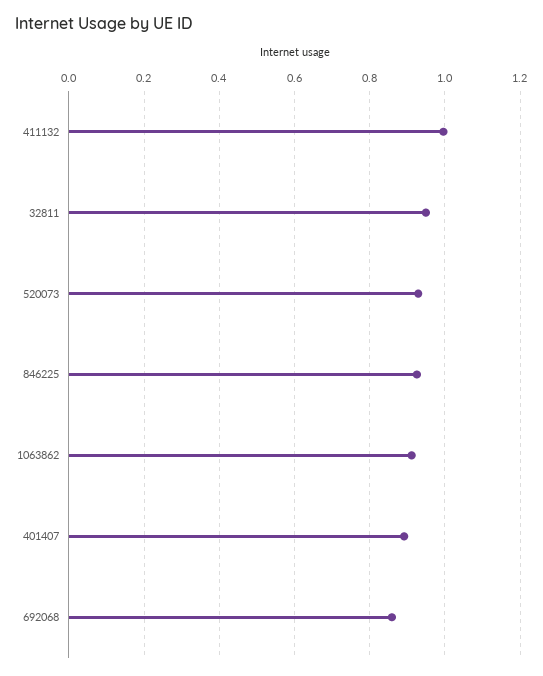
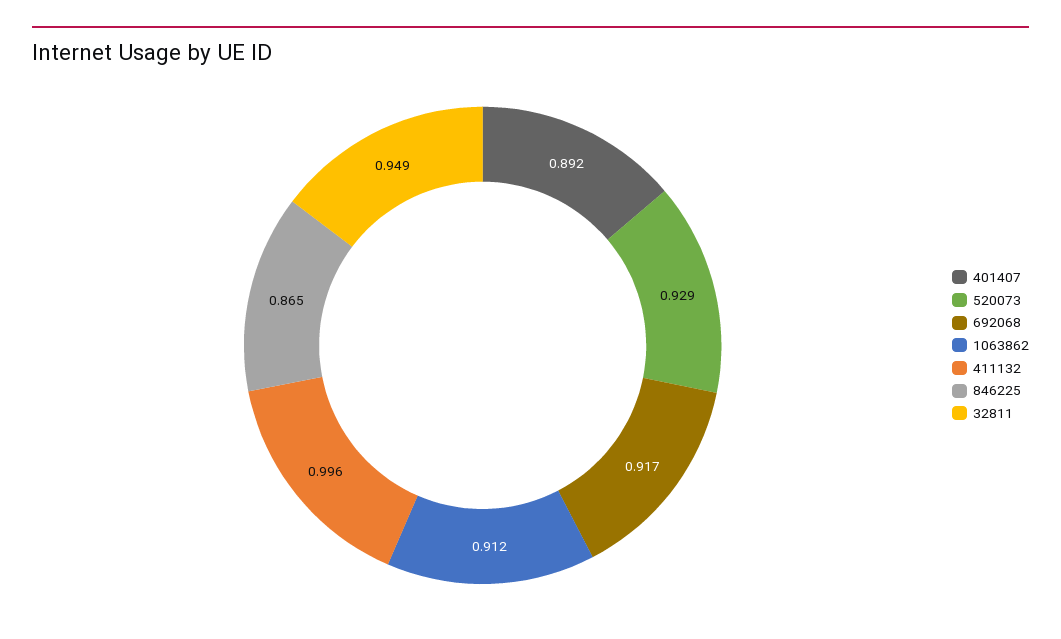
846225: 0.92 -> 0.865
692068: 0.86 -> 0.917

